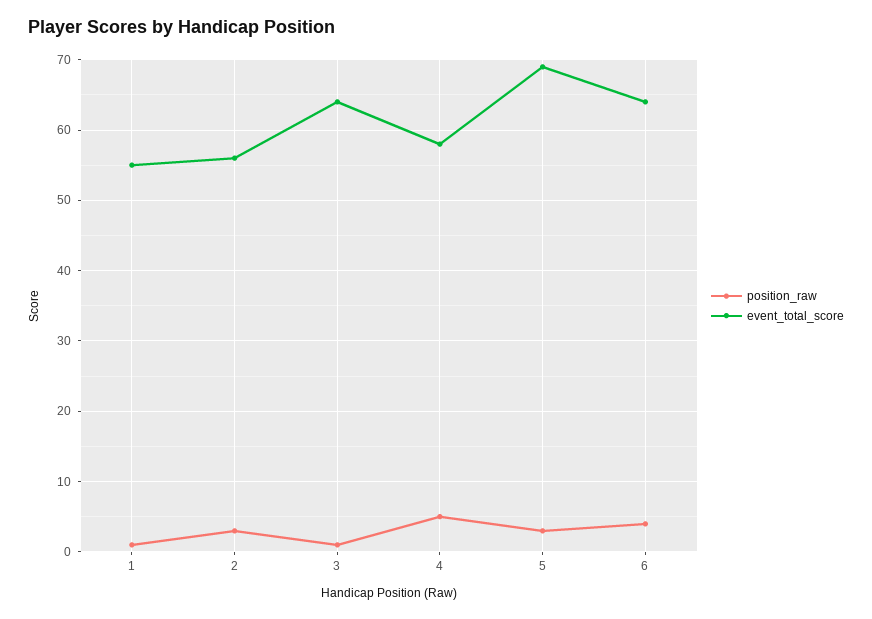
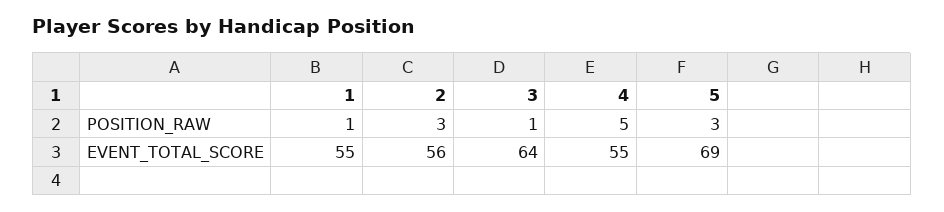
event_total_score, 4: 58 -> 55
position_raw, 6: 4 -> none
event_total_score, 6: 64 -> none

